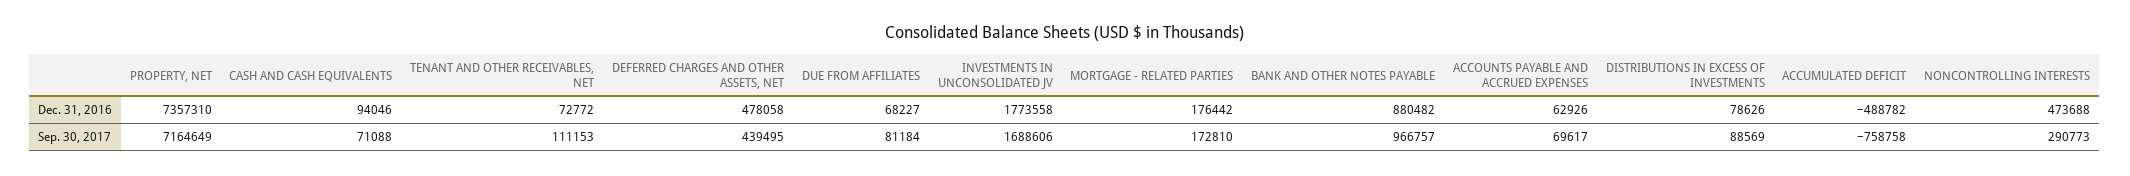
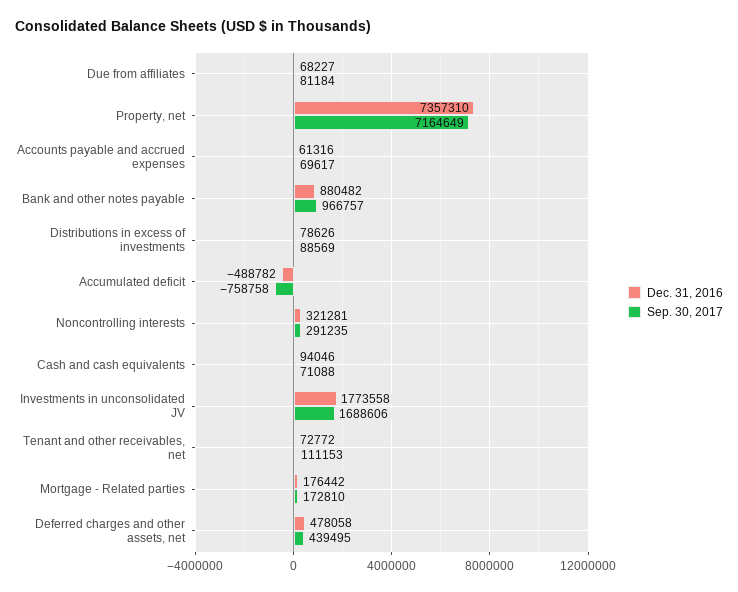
Dec. 31, 2016, ACCOUNTS PAYABLE AND ACCRUED EXPENSES: 62926 -> 61316
Dec. 31, 2016, NONCONTROLLING INTERESTS: 473688 -> 321281
Sep. 30, 2017, NONCONTROLLING INTERESTS: 290773 -> 291235

